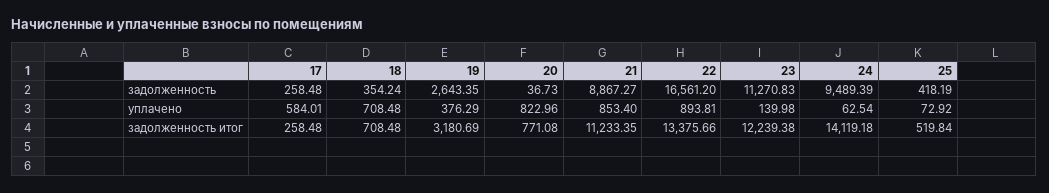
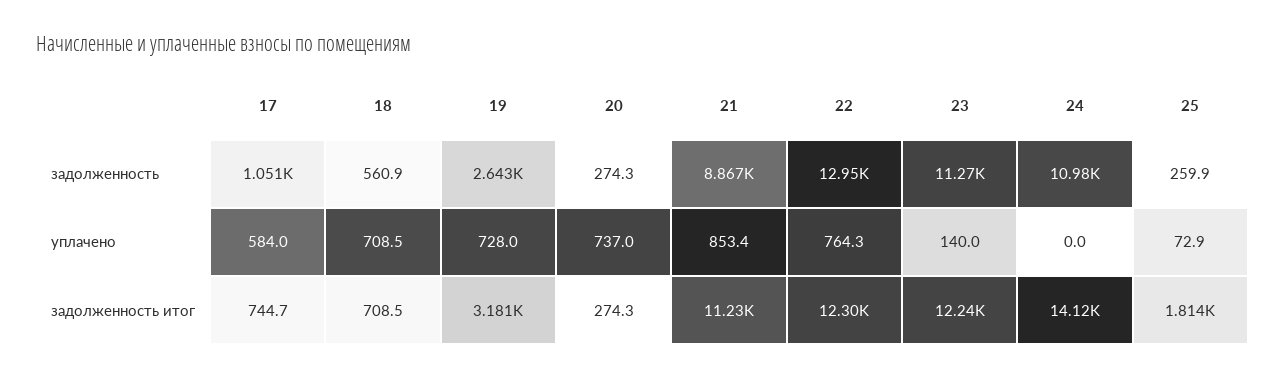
17, задолженность: 258.48 -> 1051
18, задолженность: 354.24 -> 560.9
20, задолженность: 36.73 -> 274.3
22, задолженность: 16561.2 -> 12950
24, задолженность: 9489.39 -> 10980
25, задолженность: 418.19 -> 259.9
19, уплачено: 376.29 -> 728
20, уплачено: 822.96 -> 737
22, уплачено: 893.81 -> 764.3
24, уплачено: 62.54 -> 0
17, задолженность итог: 258.48 -> 744.7
20, задолженность итог: 771.08 -> 274.3
22, задолженность итог: 13375.66 -> 12300
25, задолженность итог: 519.84 -> 1814

